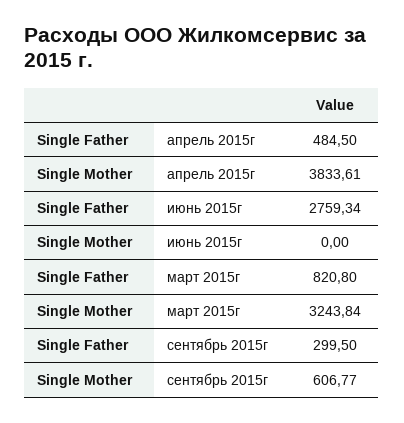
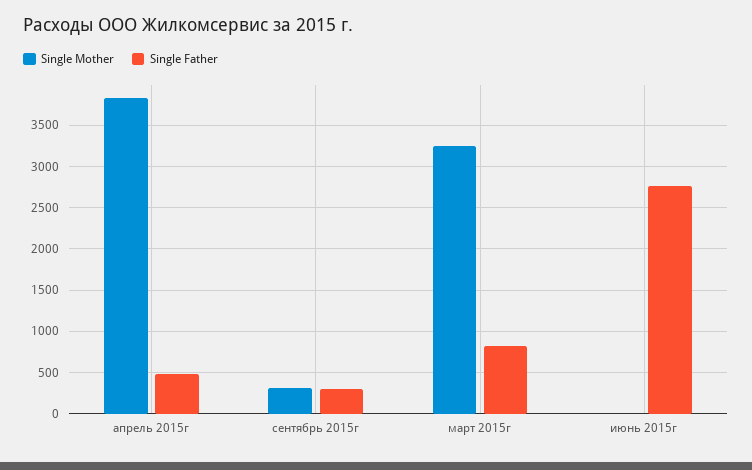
Single Mother, сентябрь 2015г: 606.77 -> 300

